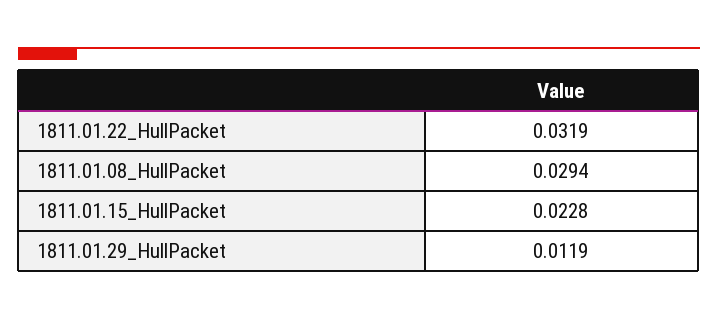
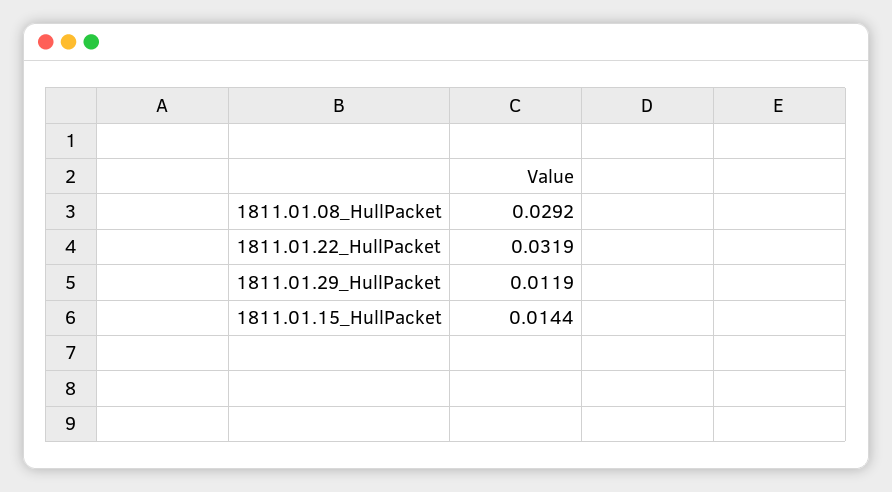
1811.01.08_HullPacket: 0.0294 -> 0.0292
1811.01.15_HullPacket: 0.0228 -> 0.0144

